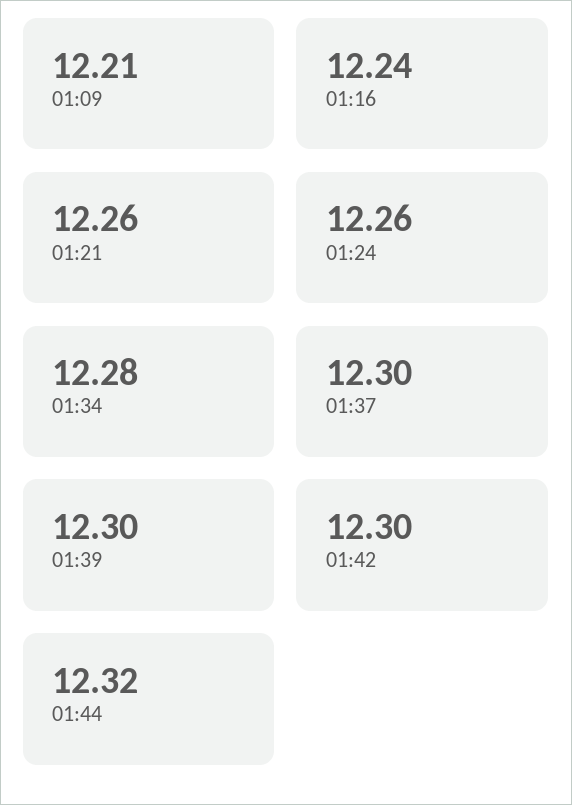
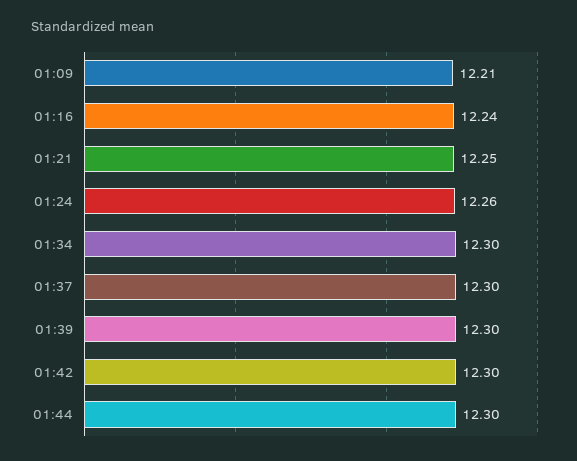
01:21: 12.26 -> 12.25
01:34: 12.28 -> 12.3
01:44: 12.32 -> 12.3

